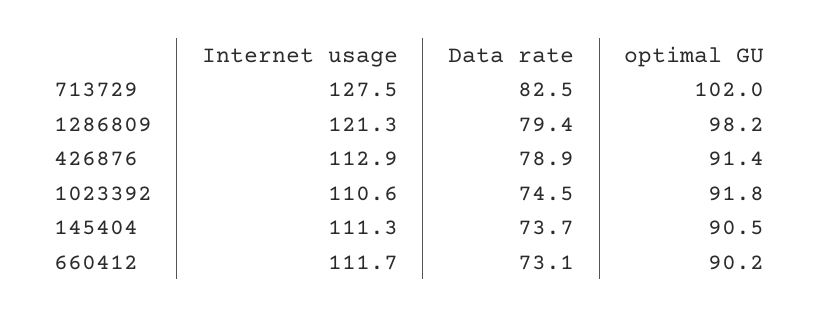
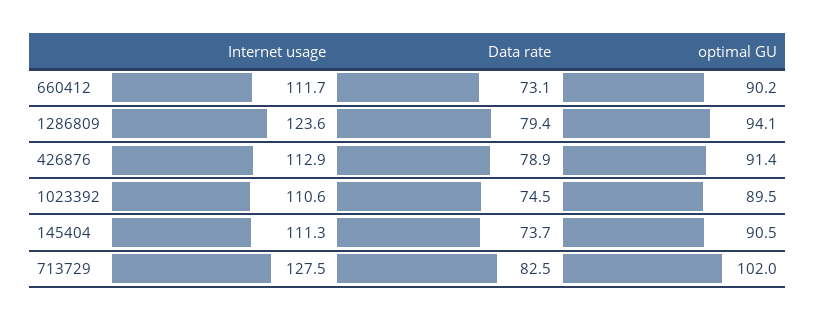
Internet usage, 1286809: 121.3 -> 123.6
optimal GU, 1286809: 98.2 -> 94.1
optimal GU, 1023392: 91.8 -> 89.5

